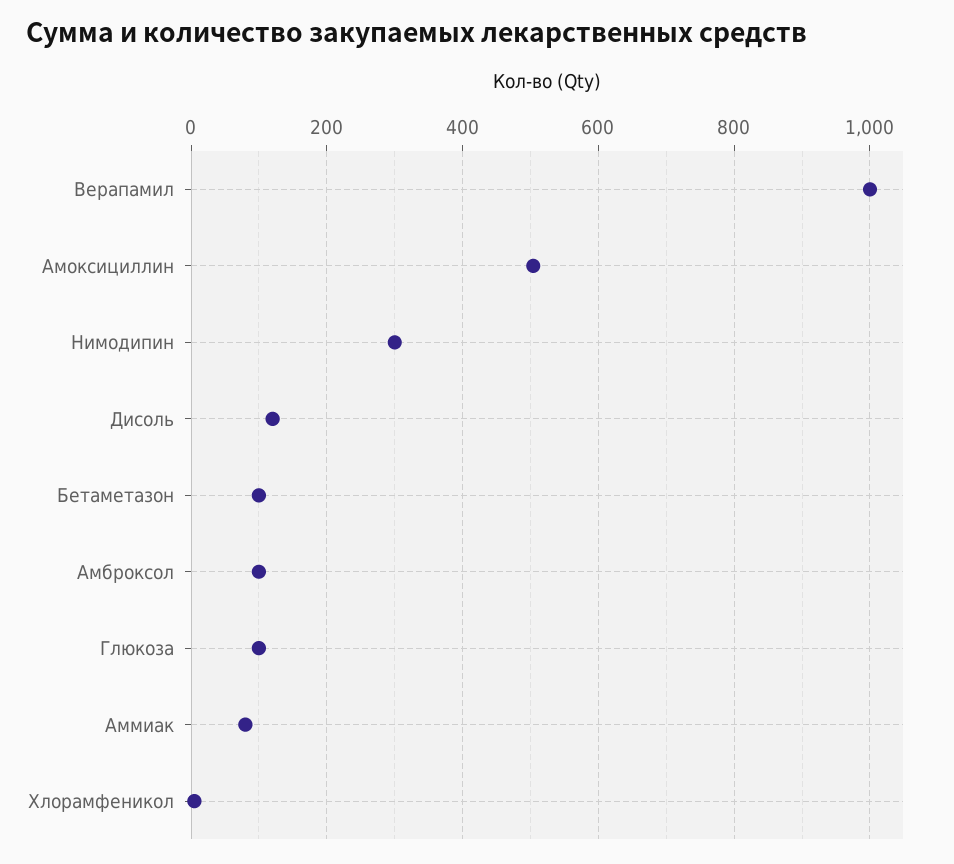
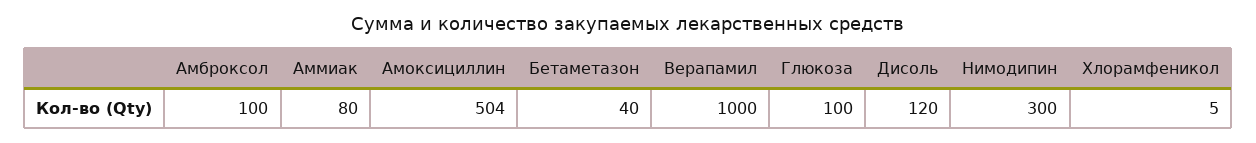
Бетаметазон: 100 -> 40

